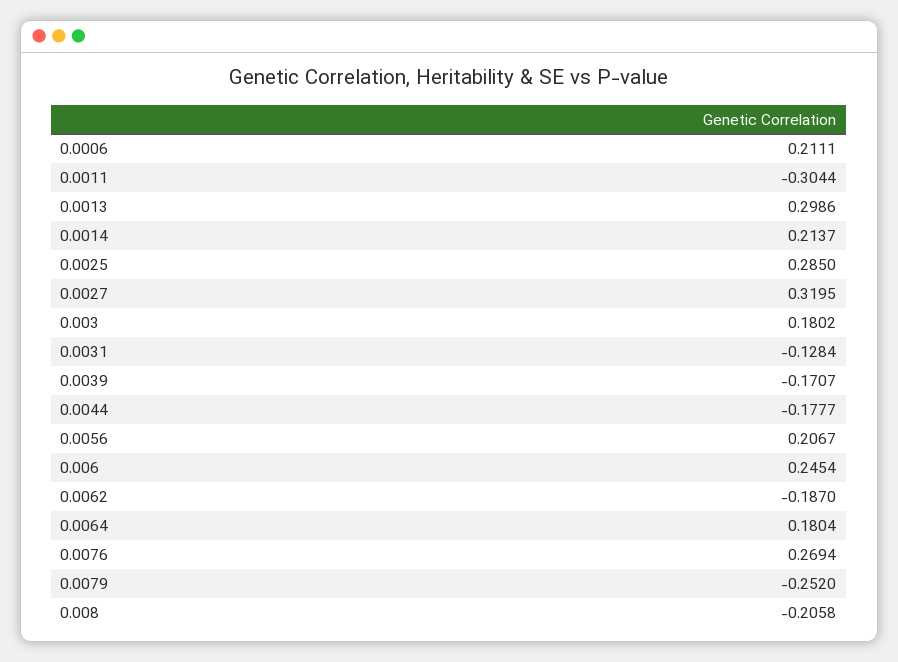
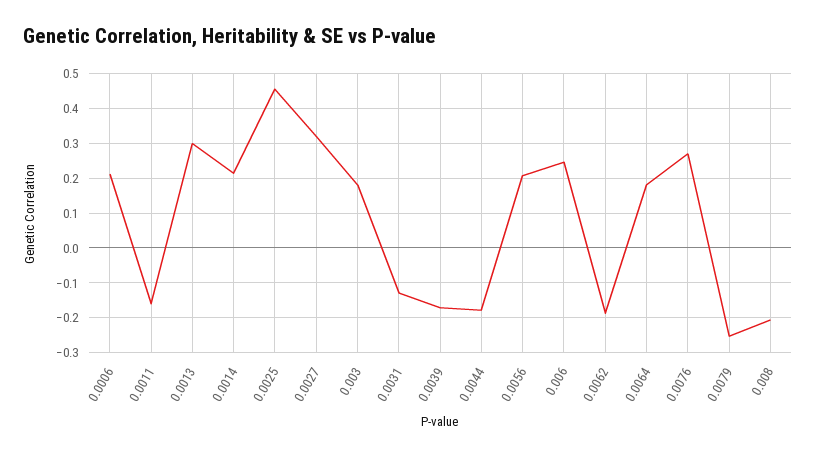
0.0011: -0.3044 -> -0.16
0.0025: 0.285 -> 0.46

